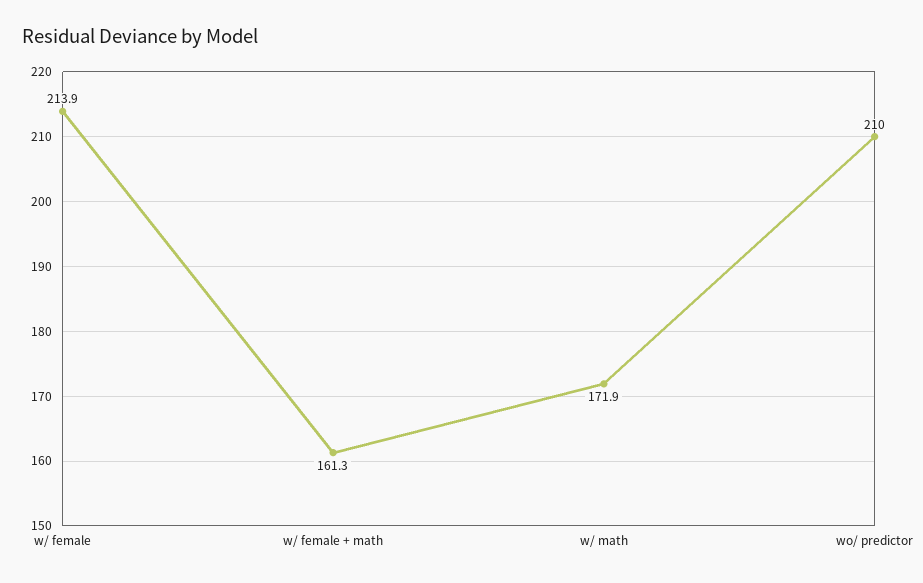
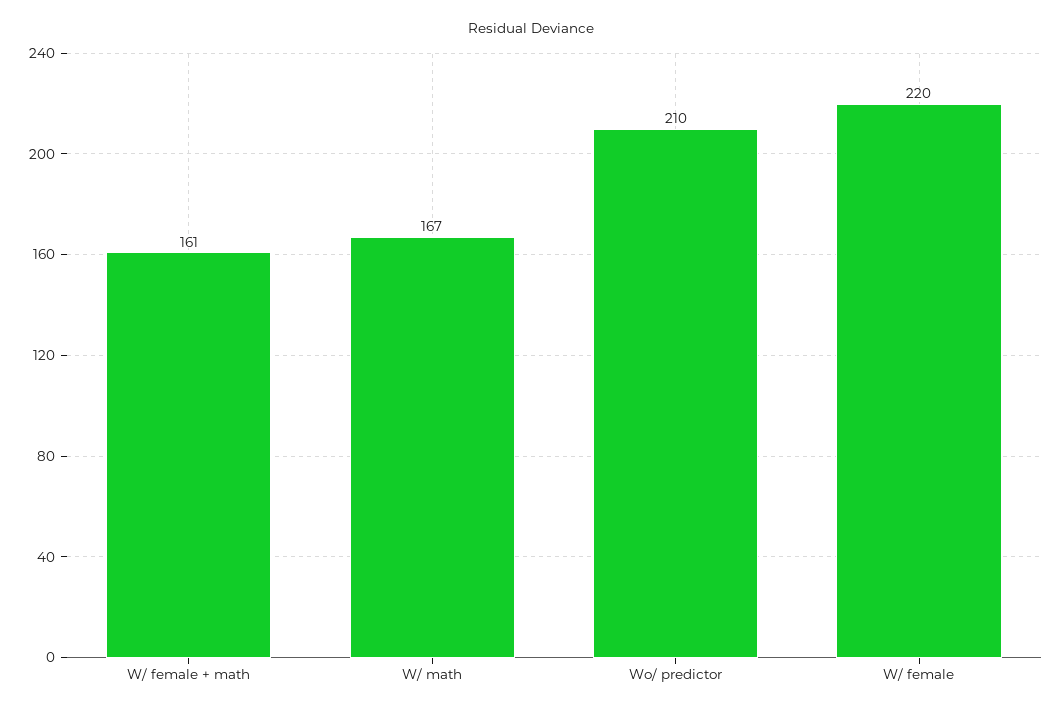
w/ female: 213.9 -> 220
w/ math: 171.9 -> 167

